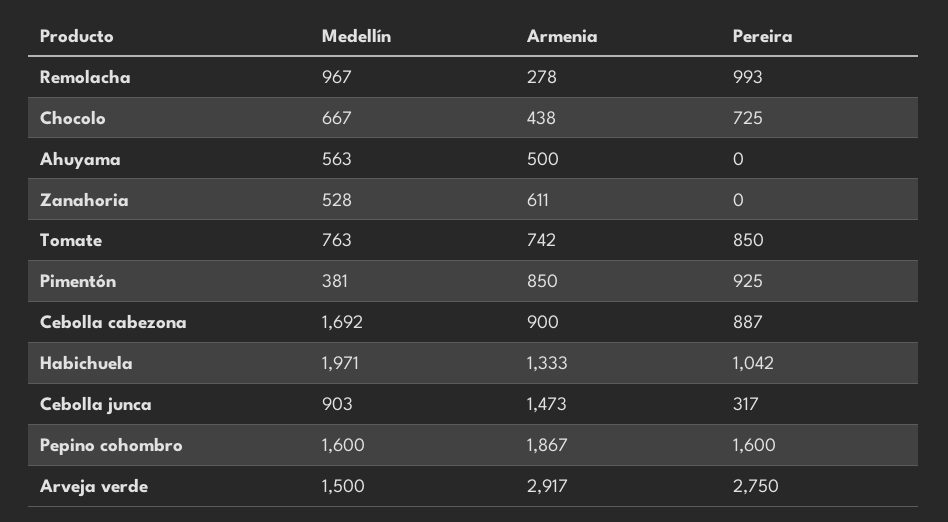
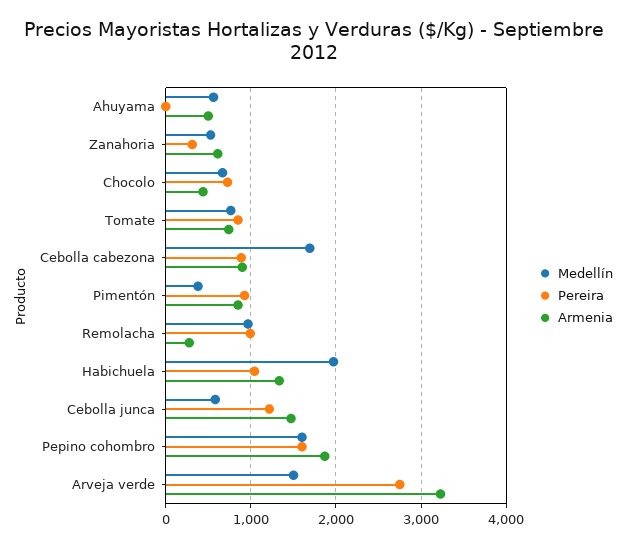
Pereira, Zanahoria: 0 -> 300
Medellín, Cebolla junca: 903 -> 600
Pereira, Cebolla junca: 317 -> 1200
Armenia, Arveja verde: 2917 -> 3200

